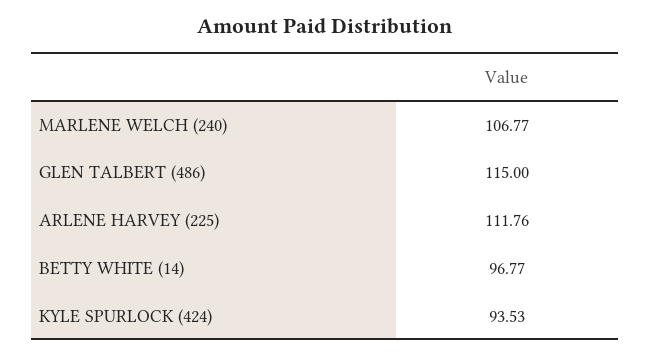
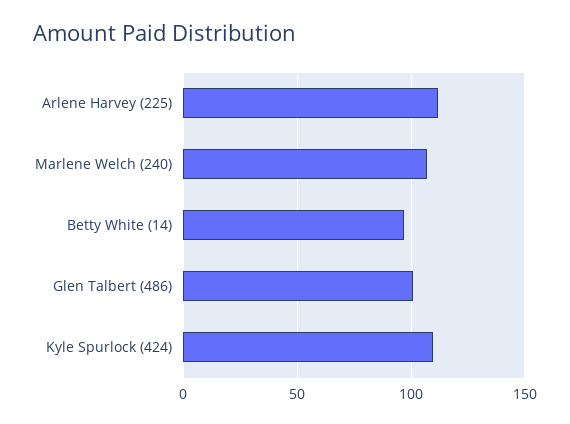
GLEN TALBERT (486): 115 -> 100
KYLE SPURLOCK (424): 93.53 -> 110

